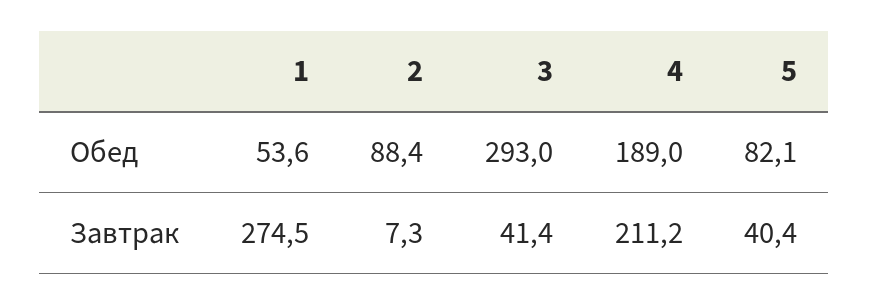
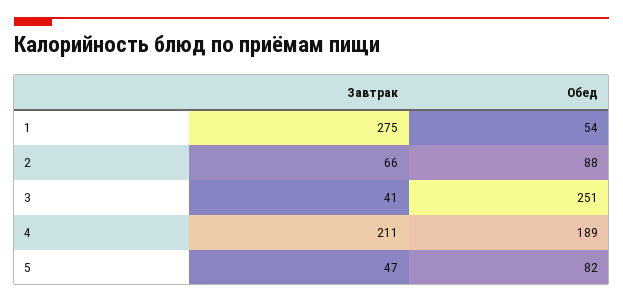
3, Обед: 293 -> 251
2, Завтрак: 7.3 -> 66
5, Завтрак: 40.4 -> 47

